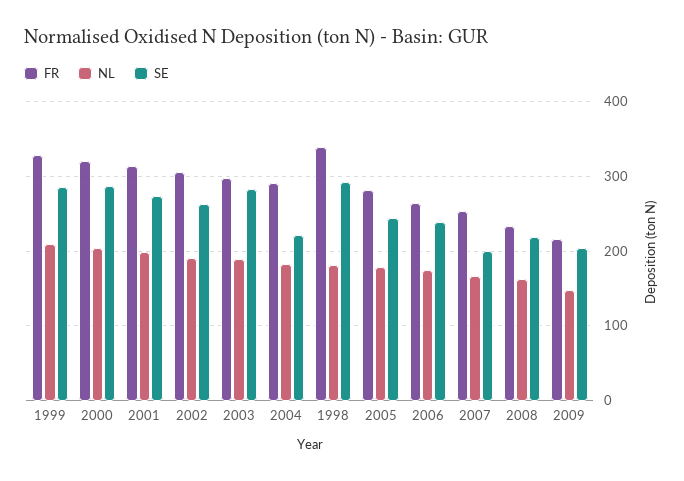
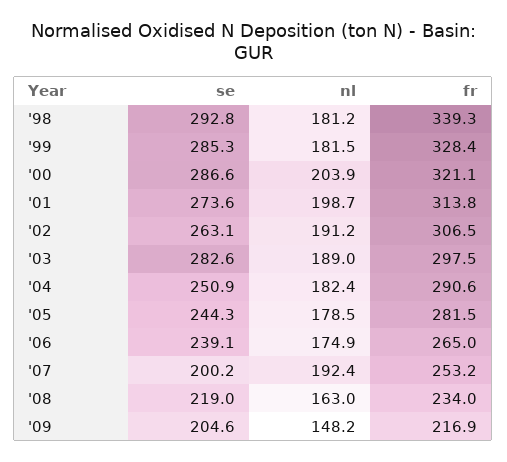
NL, 1999: 210 -> 181.5
SE, 2004: 220 -> 250.9
NL, 2007: 170 -> 192.4

